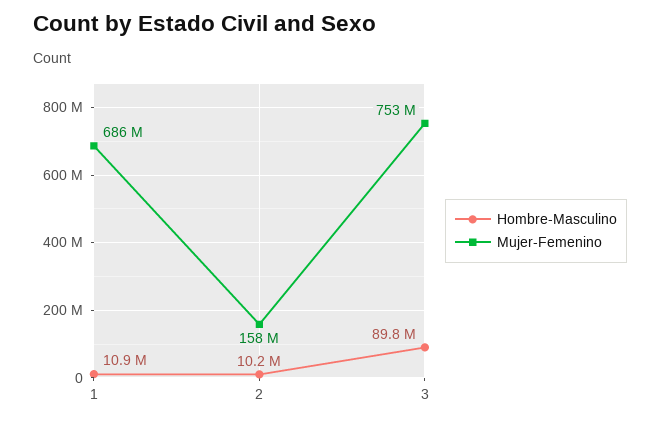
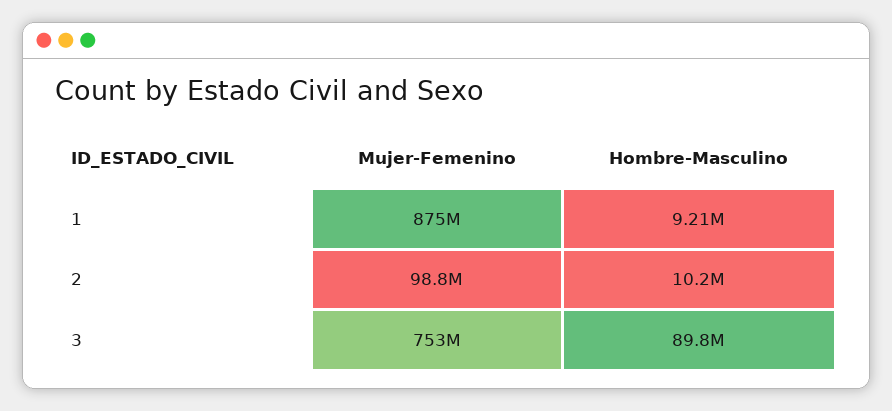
Hombre-Masculino, 1: 10900000 -> 9210000
Mujer-Femenino, 1: 686000000 -> 875000000
Mujer-Femenino, 2: 158000000 -> 98800000

